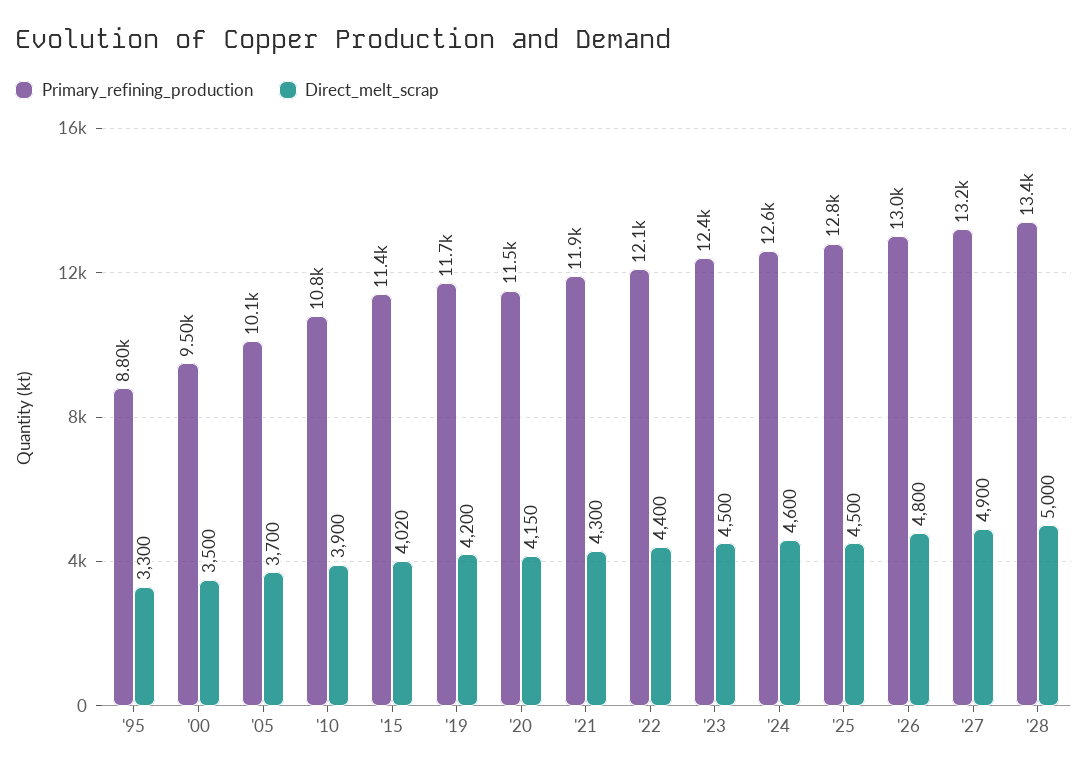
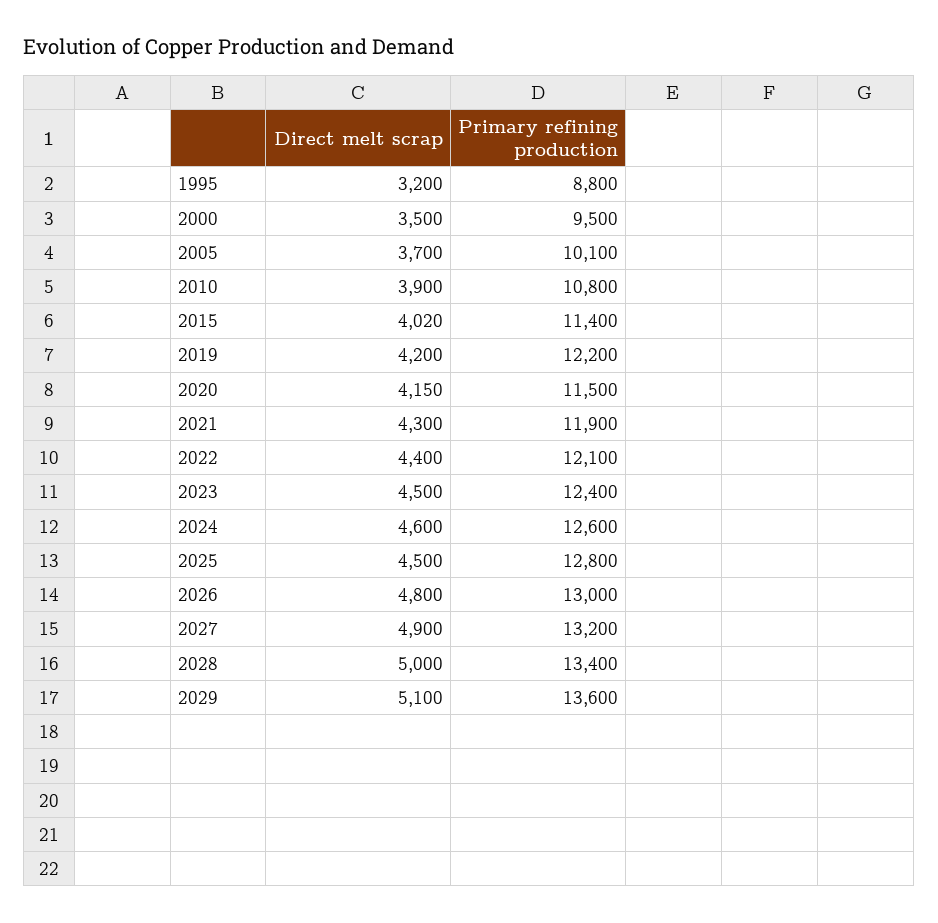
Direct_melt_scrap, '95: 3300 -> 3200
Primary_refining_production, '19: 11700 -> 12200
Direct_melt_scrap, 2029: none -> 5100
Primary_refining_production, 2029: none -> 13600

